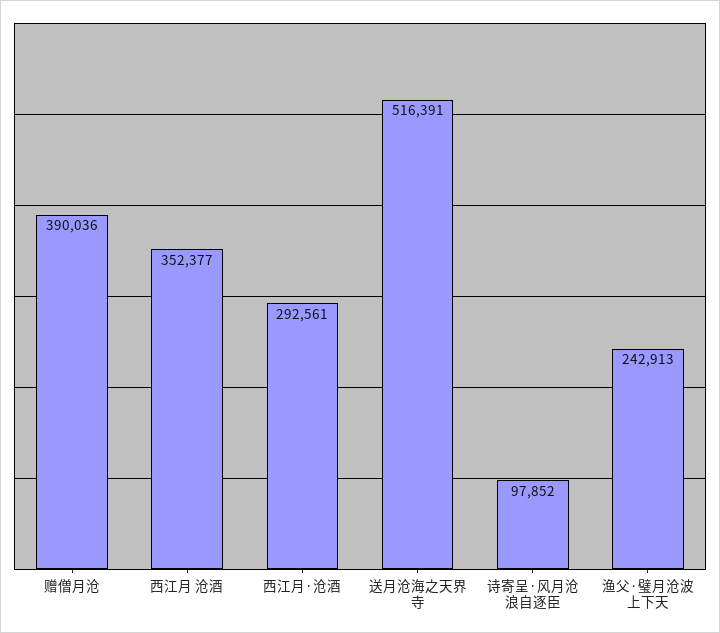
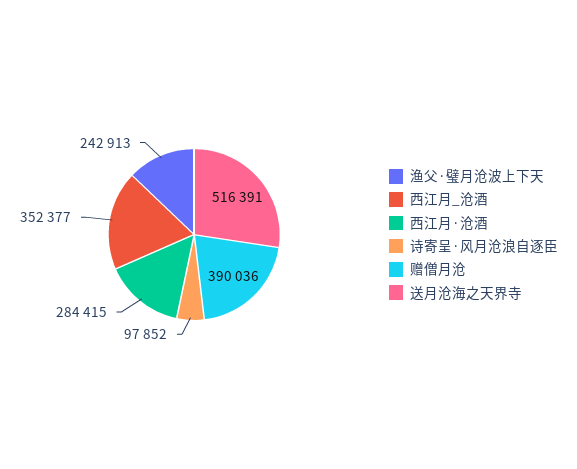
西江月·沧酒: 292561 -> 284415

